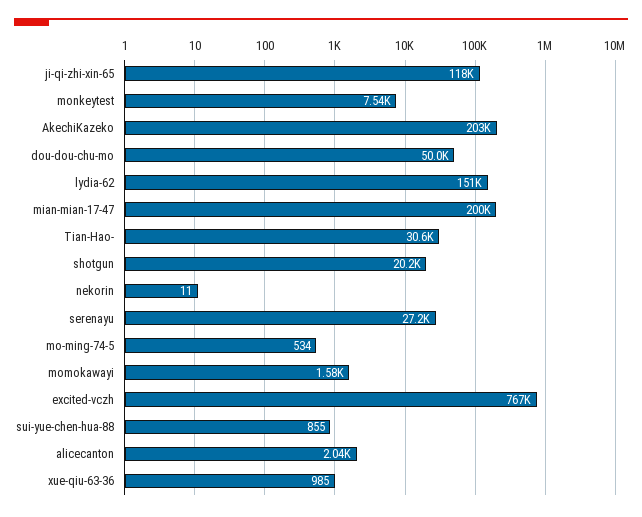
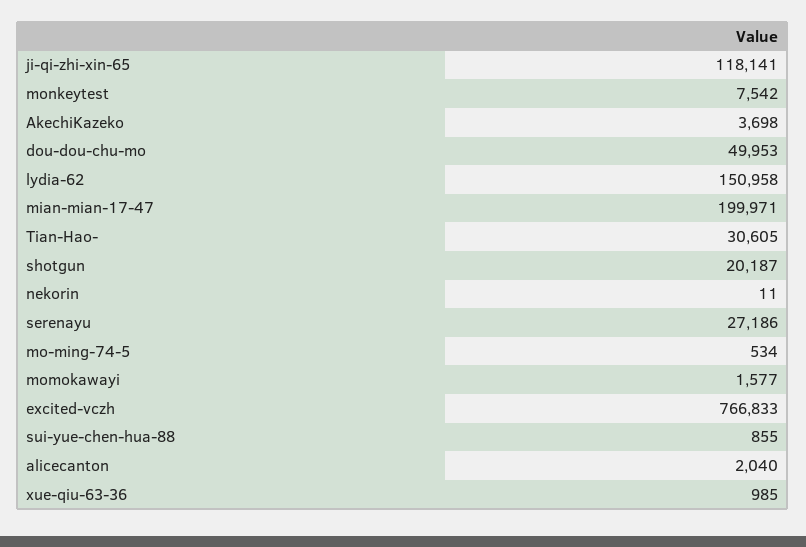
AkechiKazeko: 203000 -> 3698

